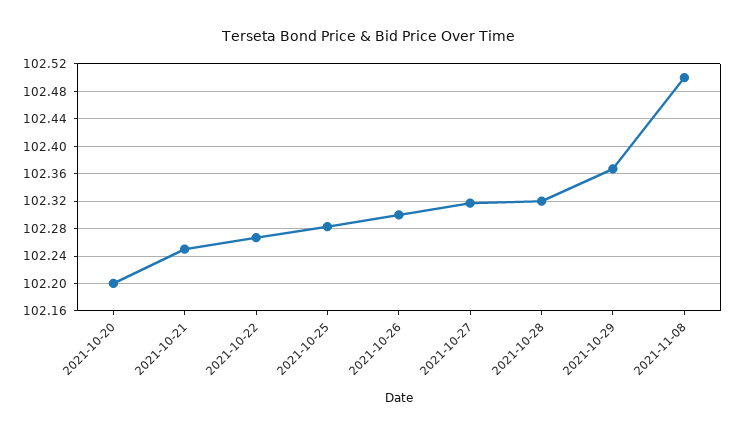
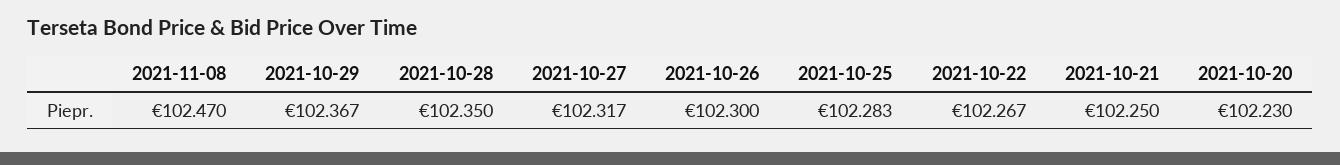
2021-10-20: 102.2 -> 102.23
2021-10-28: 102.32 -> 102.35
2021-11-08: 102.5 -> 102.47

